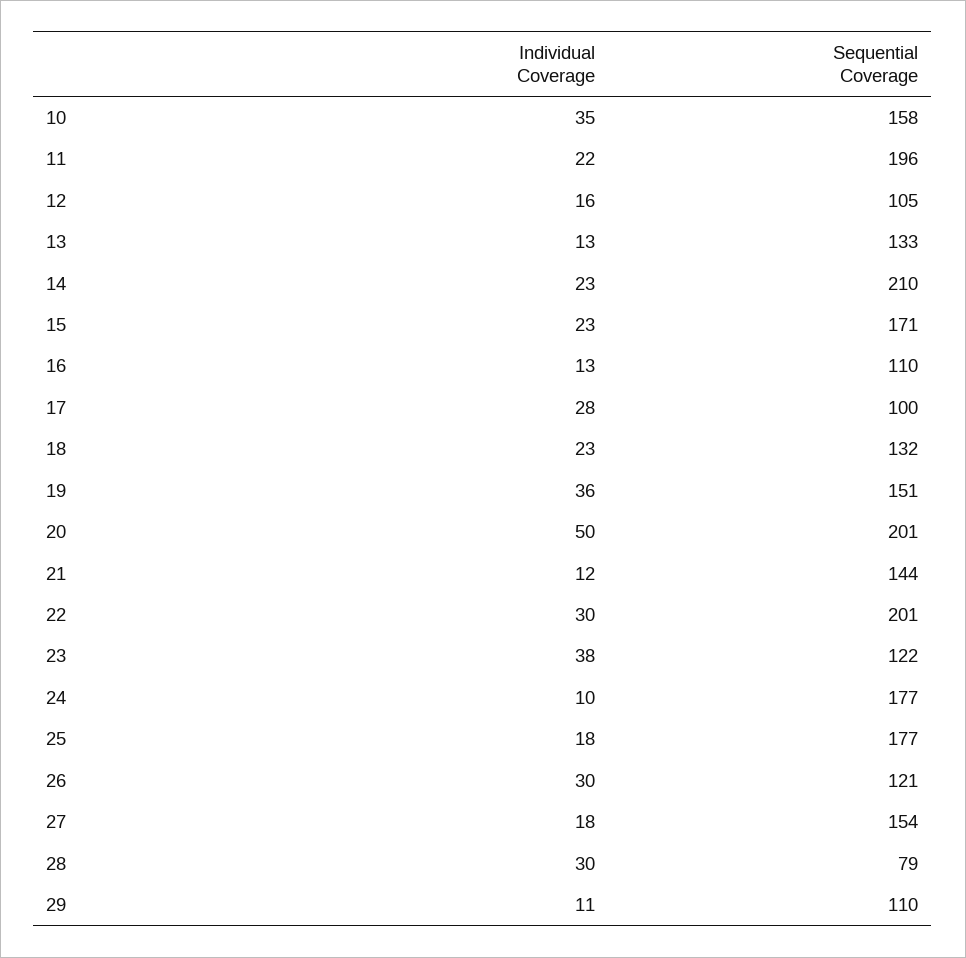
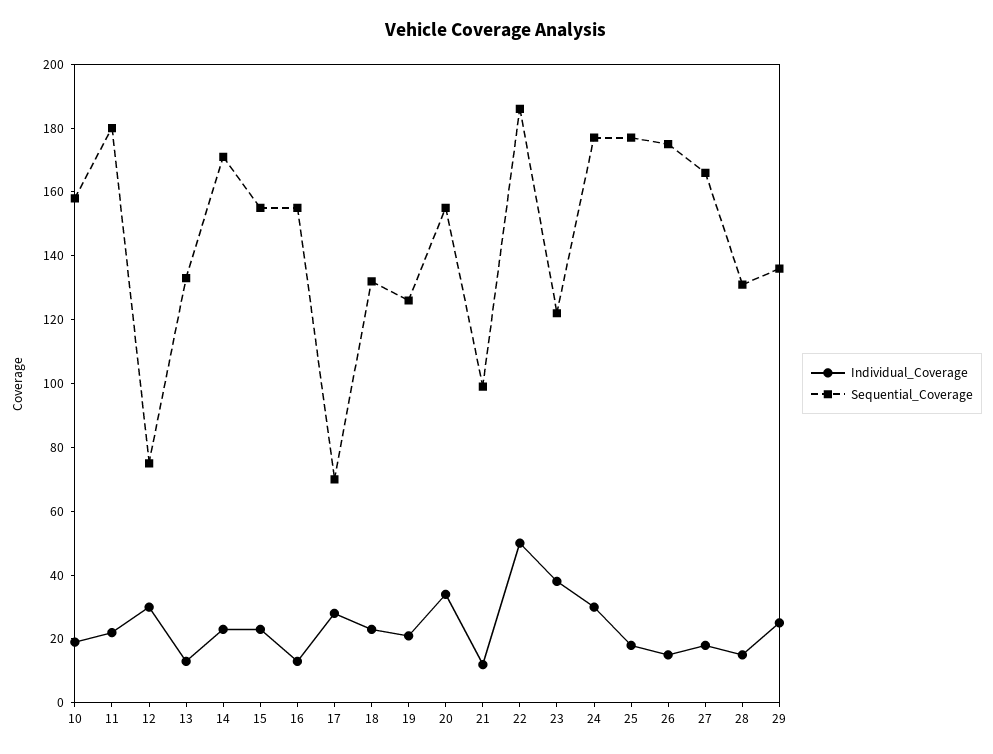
Individual Coverage, 10: 35 -> 20
Sequential Coverage, 11: 196 -> 180
Individual Coverage, 12: 16 -> 30
Sequential Coverage, 12: 105 -> 75
Sequential Coverage, 14: 210 -> 170
Sequential Coverage, 15: 171 -> 155
Sequential Coverage, 16: 110 -> 155
Sequential Coverage, 17: 100 -> 70
Individual Coverage, 19: 36 -> 20
Sequential Coverage, 19: 151 -> 125
Individual Coverage, 20: 50 -> 35
Sequential Coverage, 20: 201 -> 155
Sequential Coverage, 21: 144 -> 100
Individual Coverage, 22: 30 -> 50
Sequential Coverage, 22: 201 -> 185
Individual Coverage, 24: 10 -> 30
Individual Coverage, 26: 30 -> 15
Sequential Coverage, 26: 121 -> 175
Sequential Coverage, 27: 154 -> 165
Individual Coverage, 28: 30 -> 15
Sequential Coverage, 28: 79 -> 130
Individual Coverage, 29: 11 -> 25
Sequential Coverage, 29: 110 -> 135

